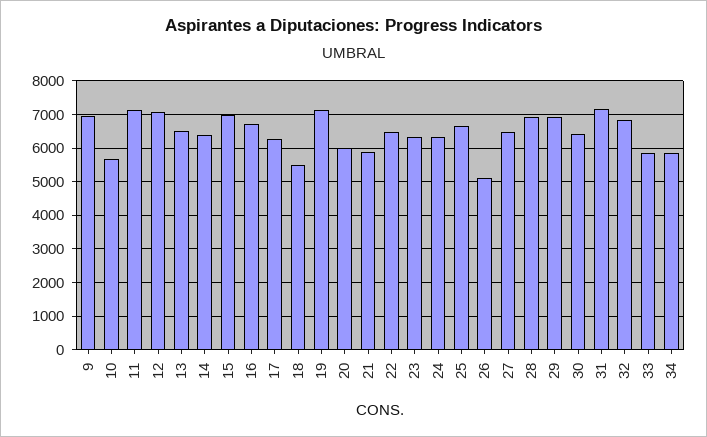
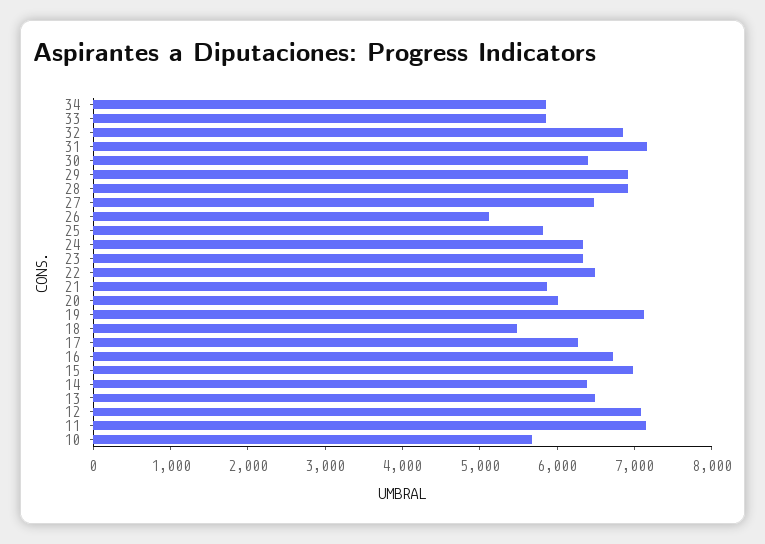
9: 7000 -> none
25: 6600 -> 5800

